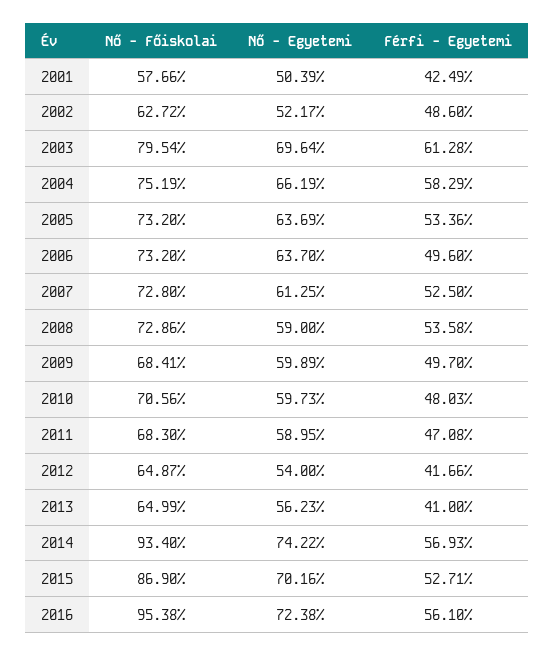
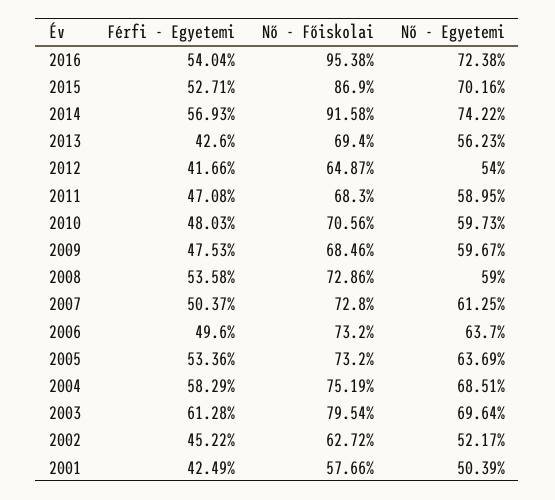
Férfi - Egyetemi, 2002: 48.6 -> 45.22
Nő - Egyetemi, 2004: 66.19 -> 68.51
Férfi - Egyetemi, 2007: 52.5 -> 50.37
Nő - Főiskolai, 2009: 68.41 -> 68.46
Nő - Egyetemi, 2009: 59.89 -> 59.67
Férfi - Egyetemi, 2009: 49.7 -> 47.53
Nő - Főiskolai, 2013: 64.99 -> 69.4
Férfi - Egyetemi, 2013: 41 -> 42.6
Nő - Főiskolai, 2014: 93.4 -> 91.58
Férfi - Egyetemi, 2016: 56.1 -> 54.04

